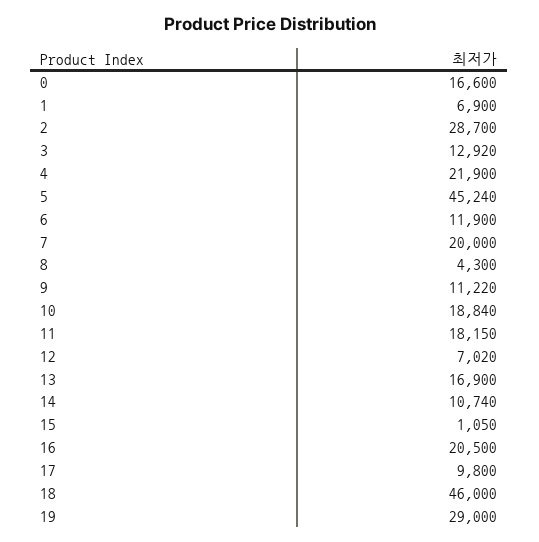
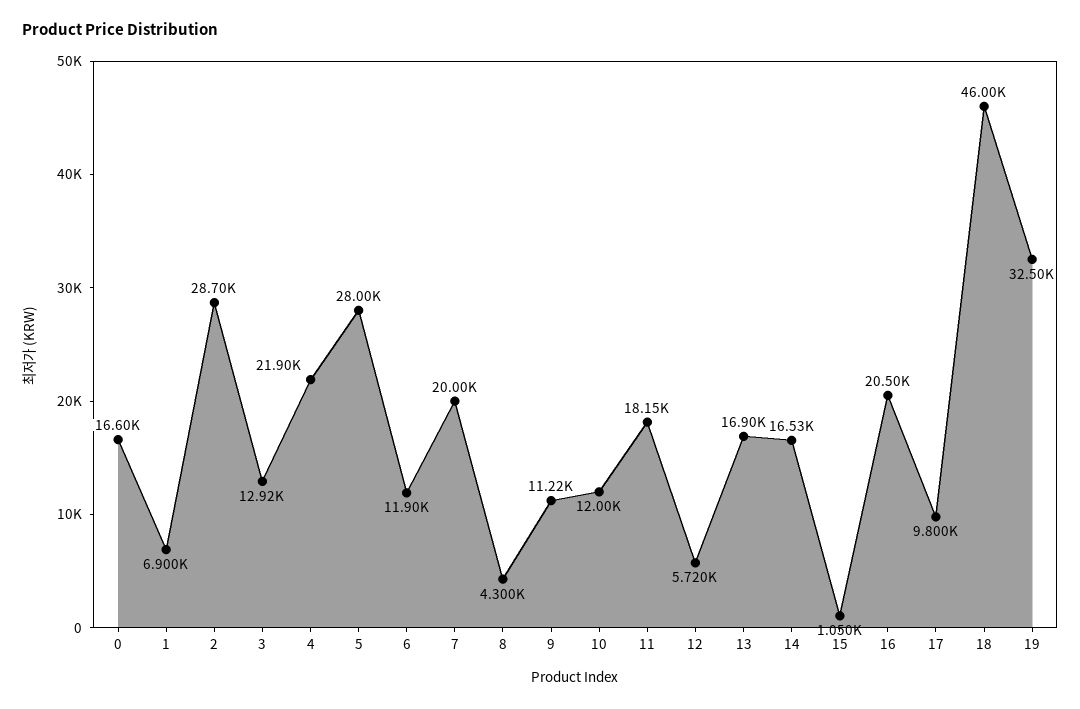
5: 45240 -> 28000
10: 18840 -> 12000
12: 7020 -> 5720
14: 10740 -> 16530
19: 29000 -> 32500

